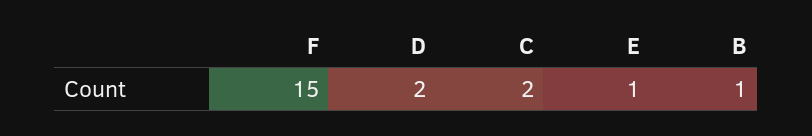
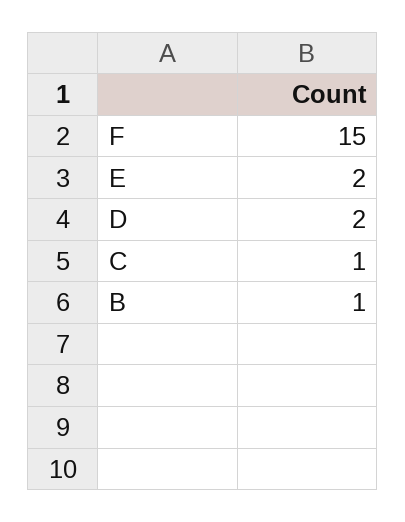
C: 2 -> 1
E: 1 -> 2

